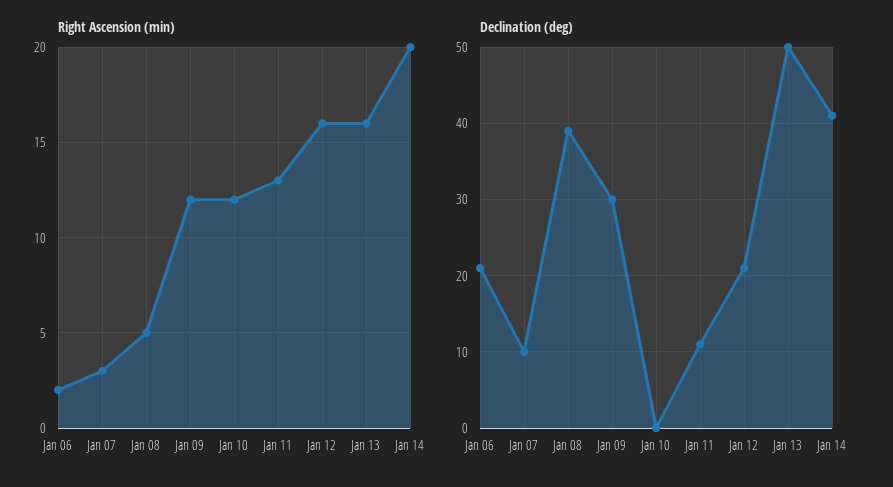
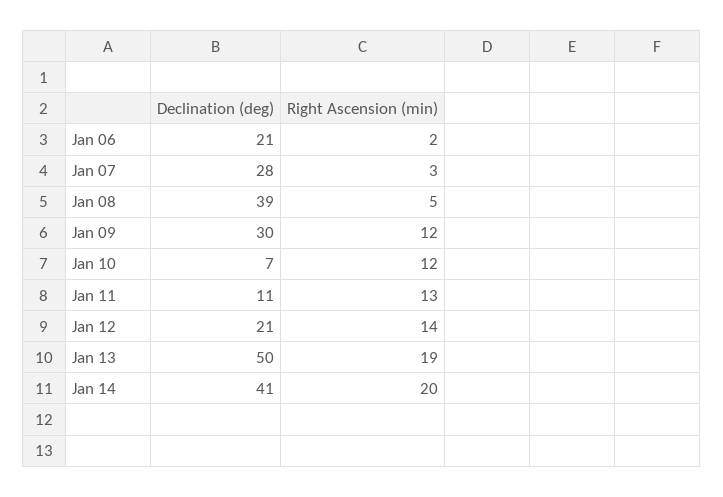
Right Ascension (min), Jan 12: 16 -> 14
Right Ascension (min), Jan 13: 16 -> 19
Declination (deg), Jan 07: 10 -> 28
Declination (deg), Jan 10: 0 -> 7

